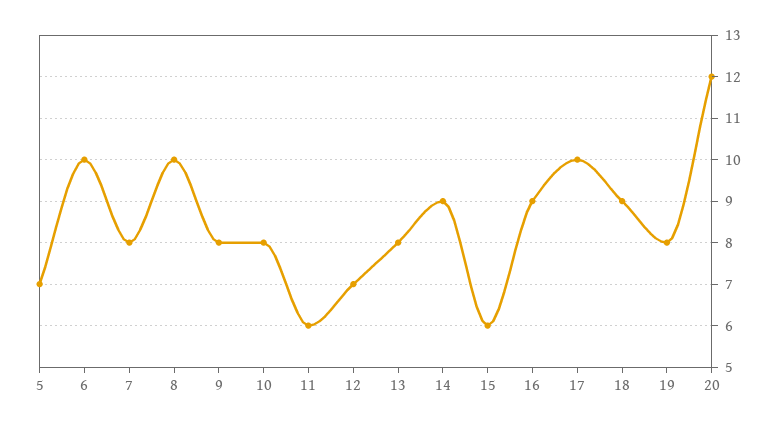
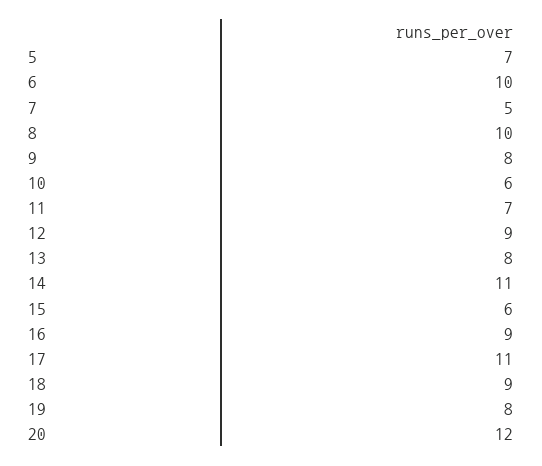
7: 8 -> 5
10: 8 -> 6
11: 6 -> 7
12: 7 -> 9
14: 9 -> 11
17: 10 -> 11

